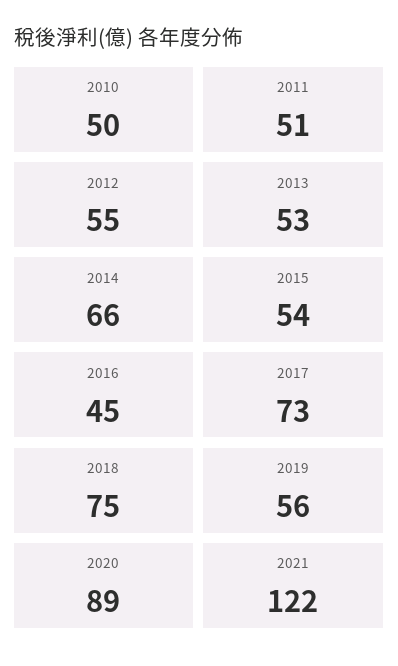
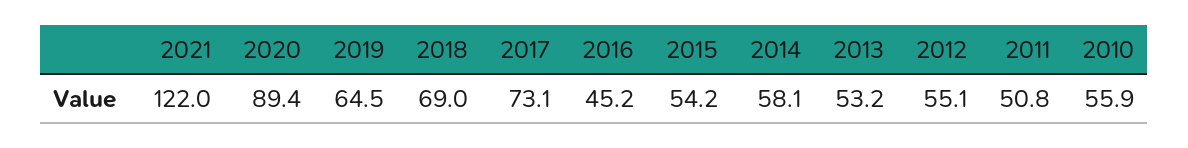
2010: 50 -> 55.9
2014: 66 -> 58.1
2018: 75 -> 69
2019: 56 -> 64.5

